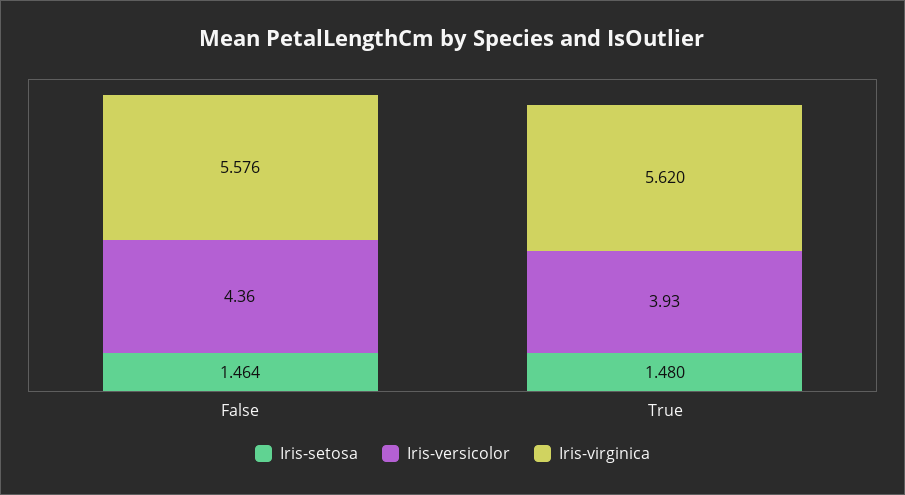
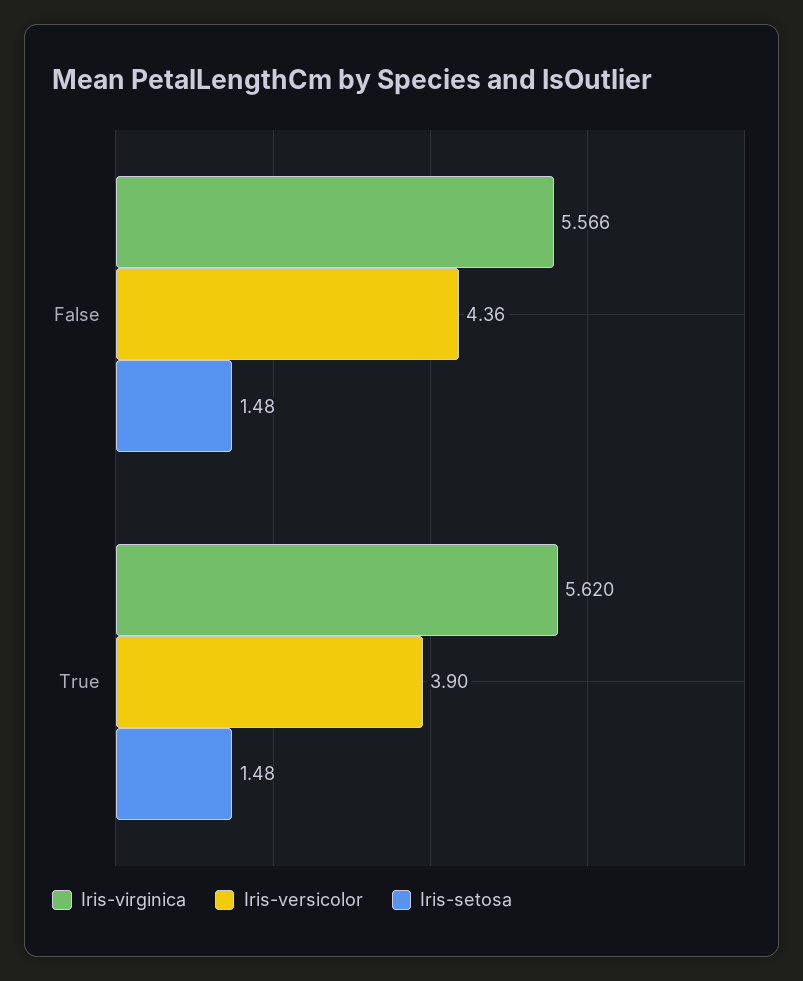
Iris-setosa, False: 1.464 -> 1.48
Iris-virginica, False: 5.576 -> 5.566
Iris-versicolor, True: 3.93 -> 3.9

